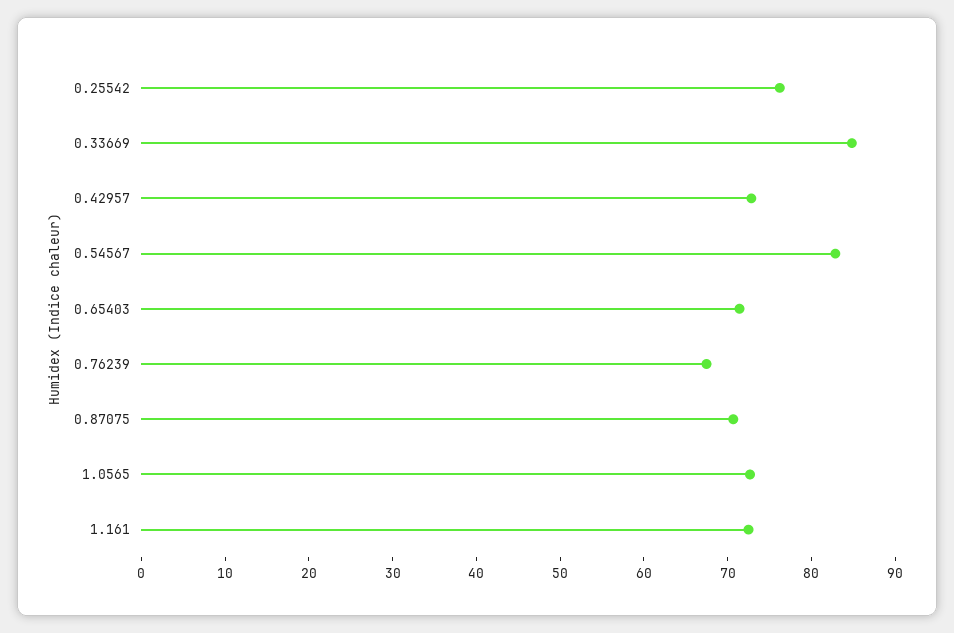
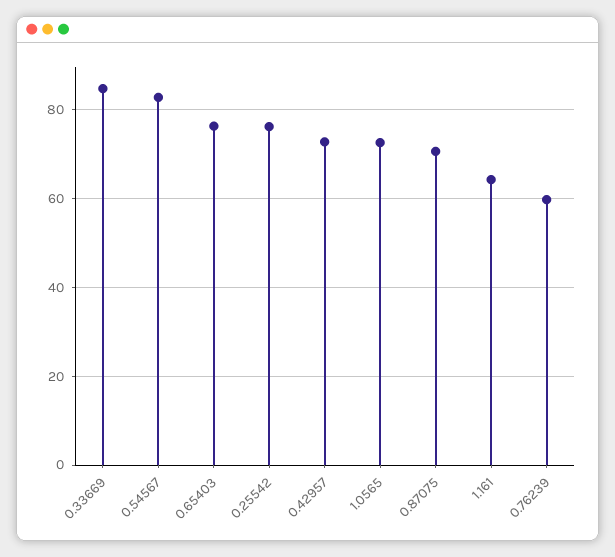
0.65403: 72 -> 76
0.76239: 68 -> 60
1.161: 72 -> 64

